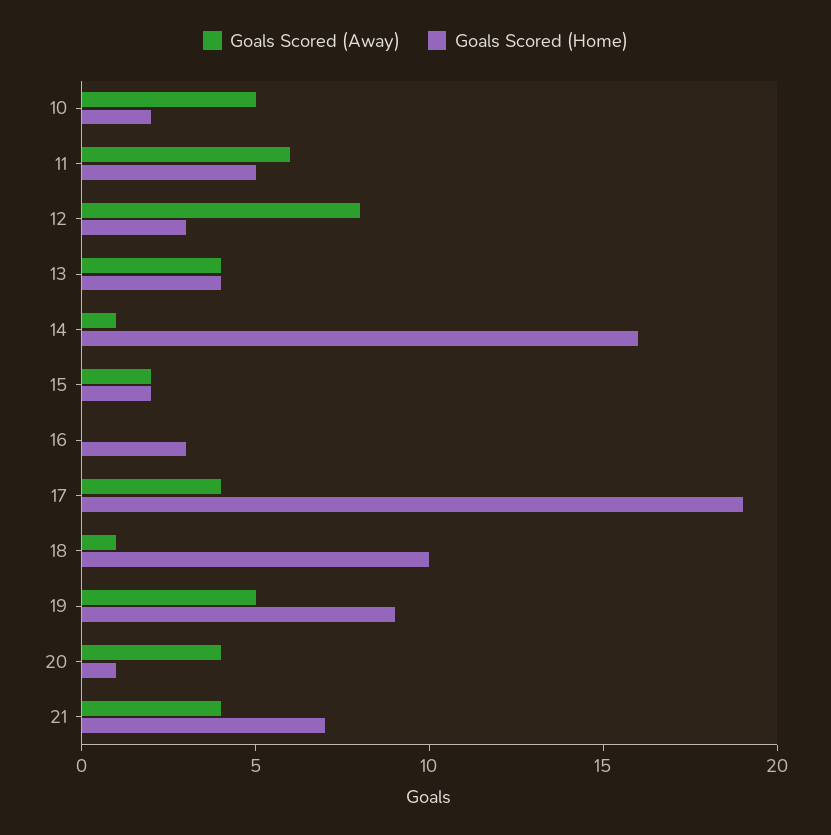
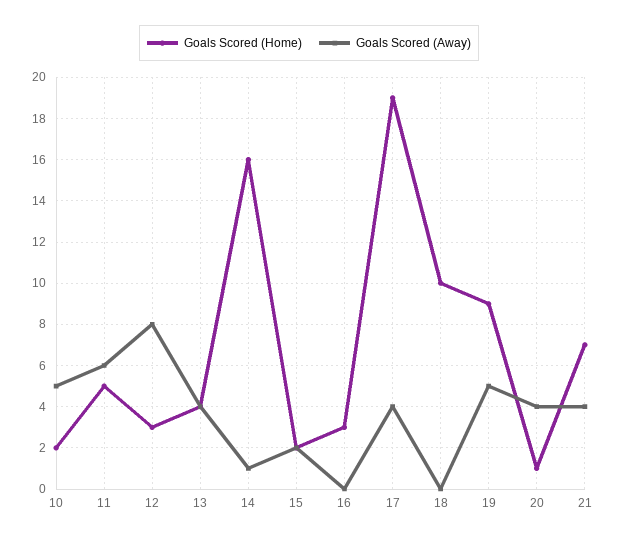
Goals Scored (Away), 18: 1 -> 0

